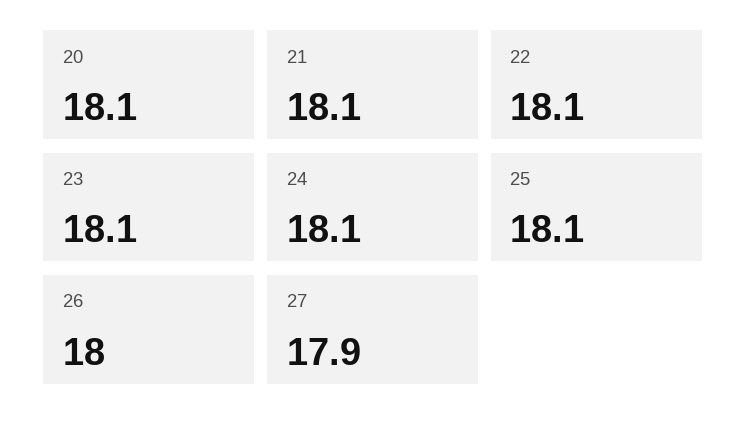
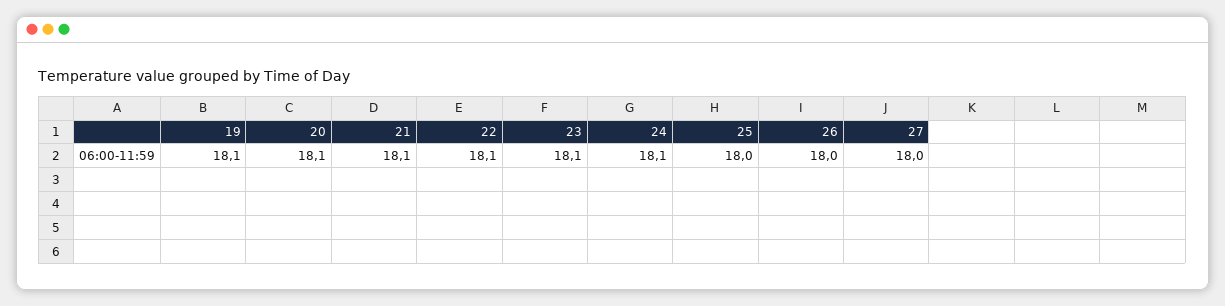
25: 18.1 -> 18
27: 17.9 -> 18
19: none -> 18.1

